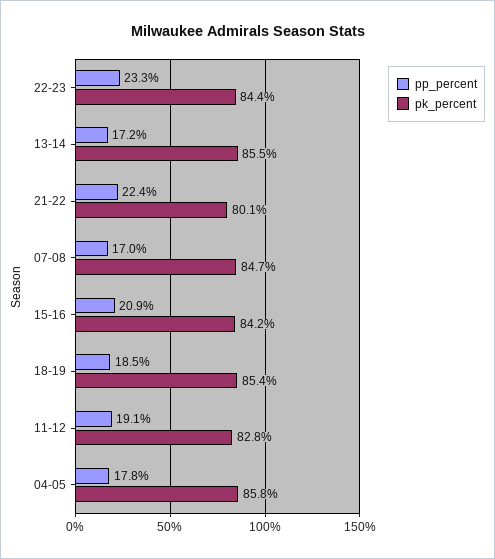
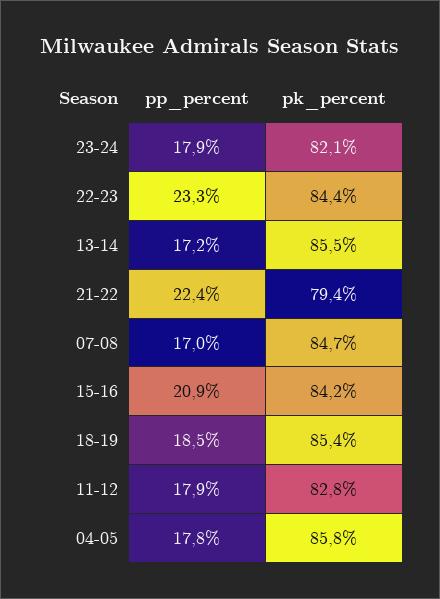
pk_percent, 21-22: 80.1 -> 79.4
pp_percent, 11-12: 19.1 -> 17.9
pp_percent, 23-24: none -> 17.9
pk_percent, 23-24: none -> 82.1

